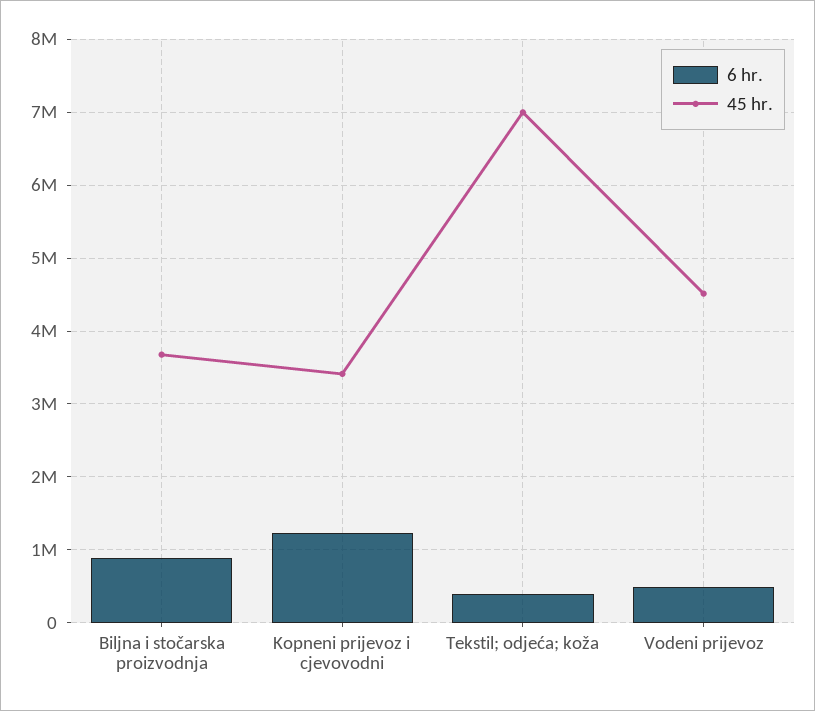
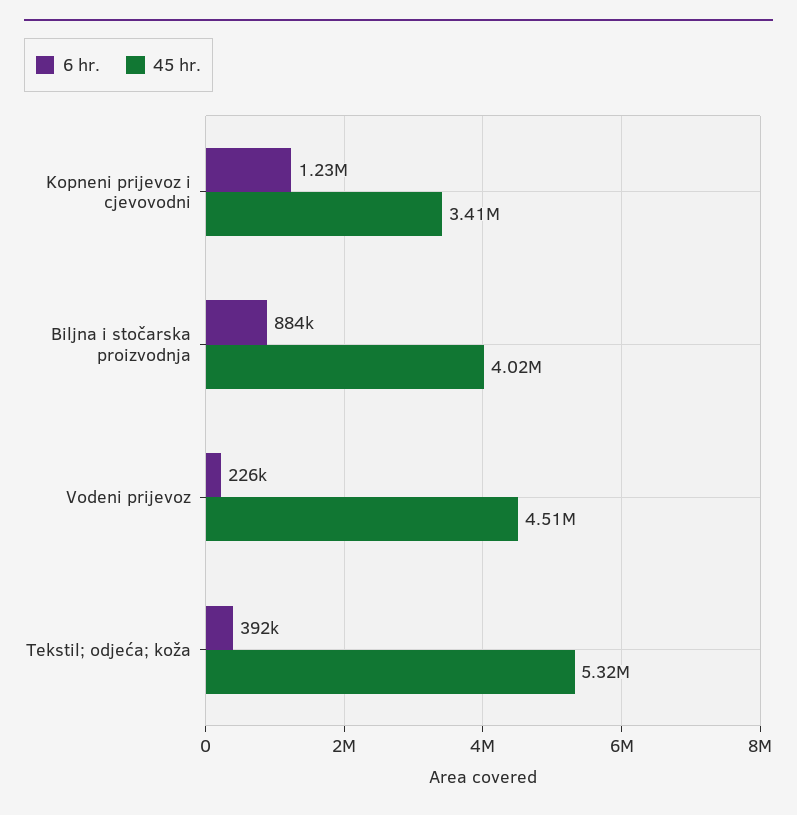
45 hr., Biljna i stočarska proizvodnja: 3700000 -> 4020000
45 hr., Tekstil; odjeća; koža: 7000000 -> 5320000
6 hr., Vodeni prijevoz: 500000 -> 226000

